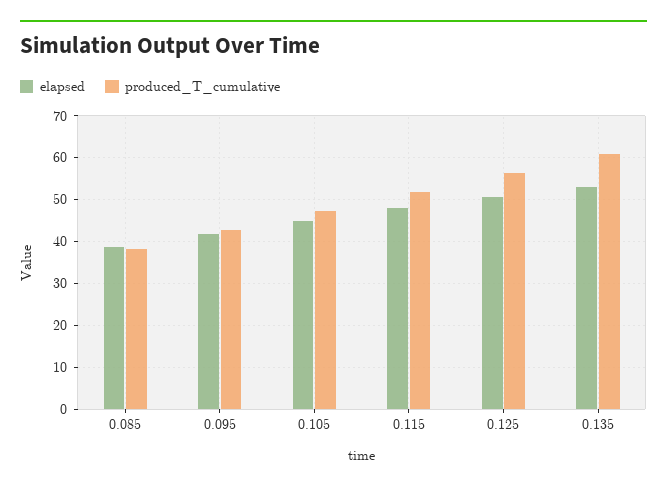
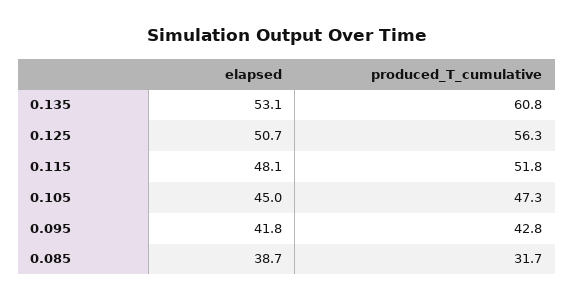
produced_T_cumulative, 0.085: 38 -> 31.7

